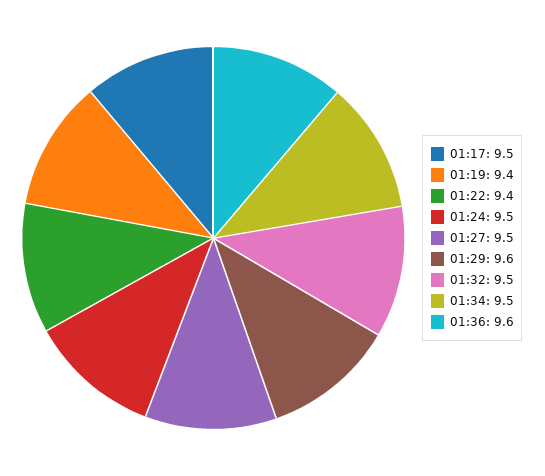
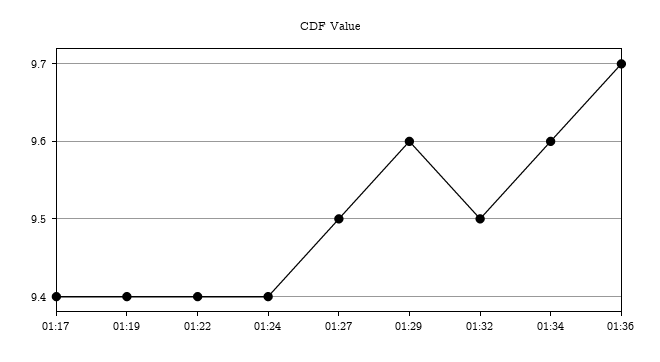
01:17: 9.5 -> 9.4
01:24: 9.5 -> 9.4
01:34: 9.5 -> 9.6
01:36: 9.6 -> 9.7

